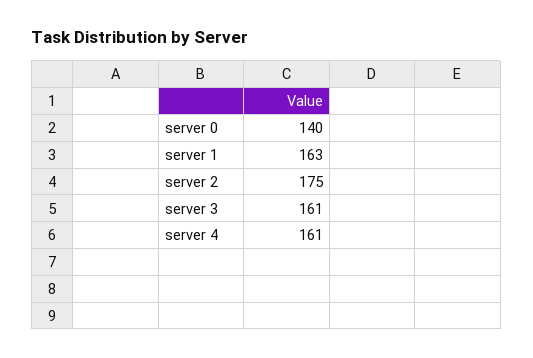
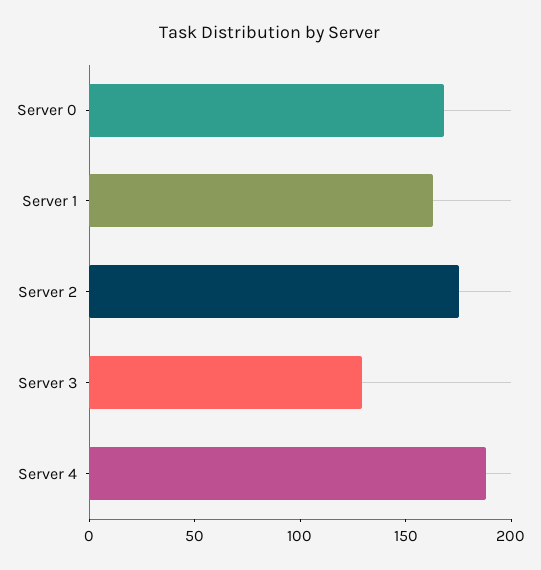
server 0: 140 -> 170
server 3: 161 -> 130
server 4: 161 -> 190

